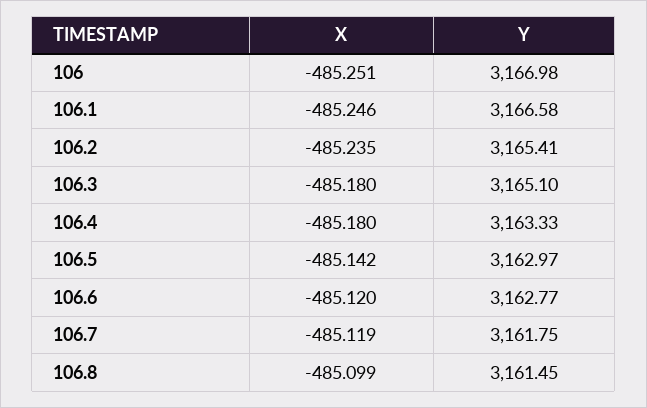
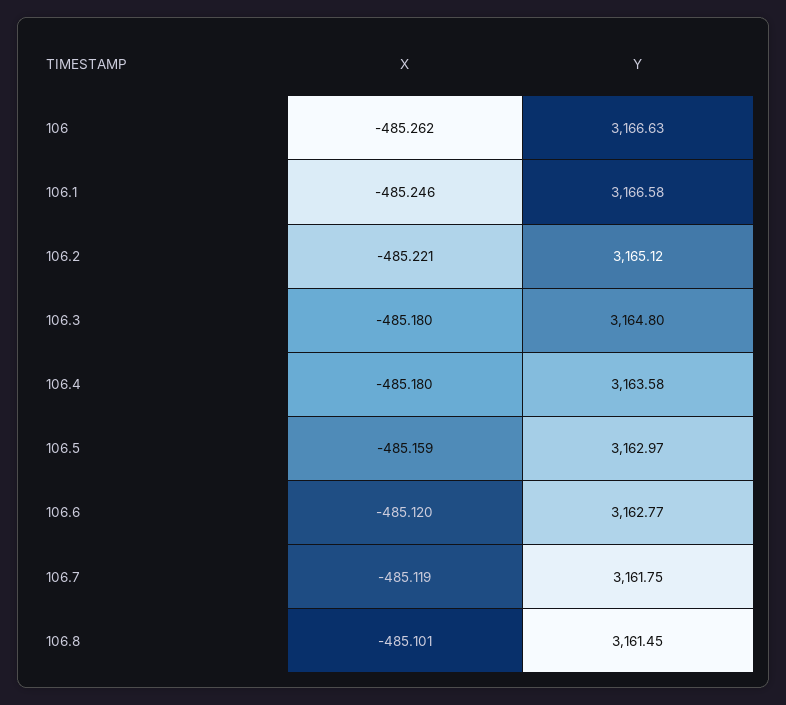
X, 106: -485.251 -> -485.262
Y, 106: 3166.98 -> 3166.63
X, 106.2: -485.235 -> -485.221
Y, 106.2: 3165.41 -> 3165.12
Y, 106.3: 3165.1 -> 3164.8
Y, 106.4: 3163.33 -> 3163.58
X, 106.5: -485.142 -> -485.159
X, 106.8: -485.099 -> -485.101

